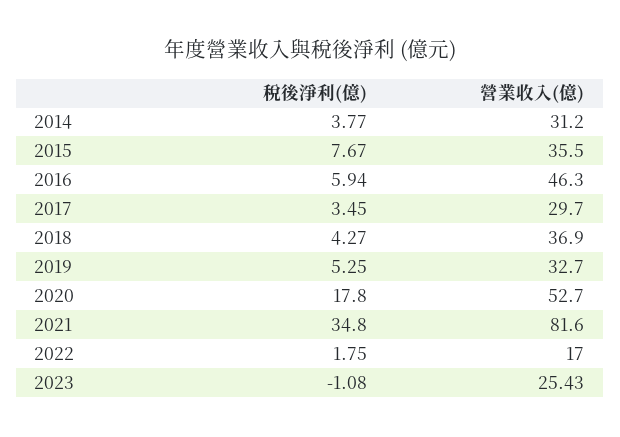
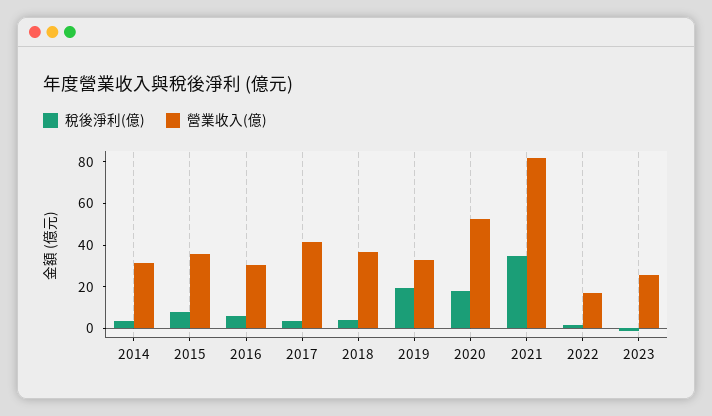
營業收入(億), 2016: 46.3 -> 30
營業收入(億), 2017: 29.7 -> 40
稅後淨利(億), 2019: 5.25 -> 20

